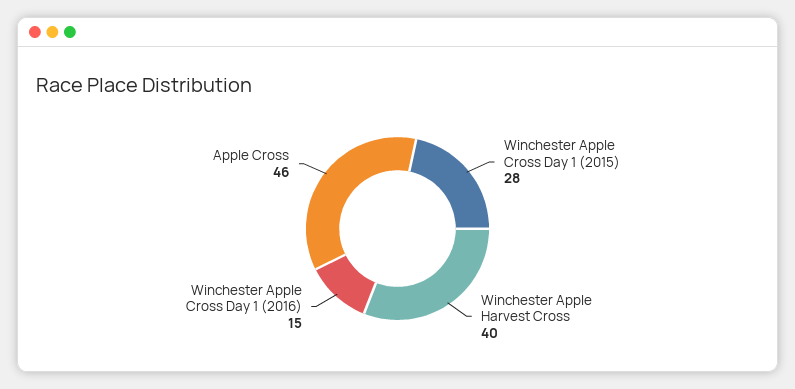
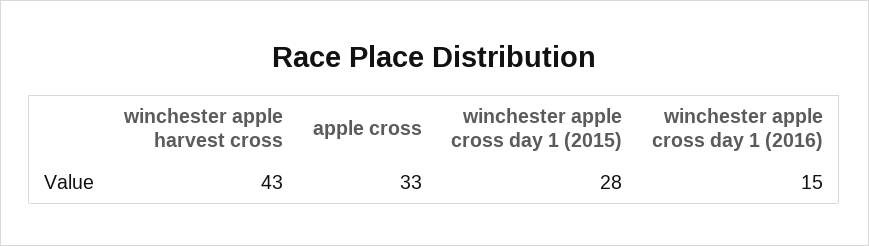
Winchester Apple Harvest Cross: 40 -> 43
Apple Cross: 46 -> 33

